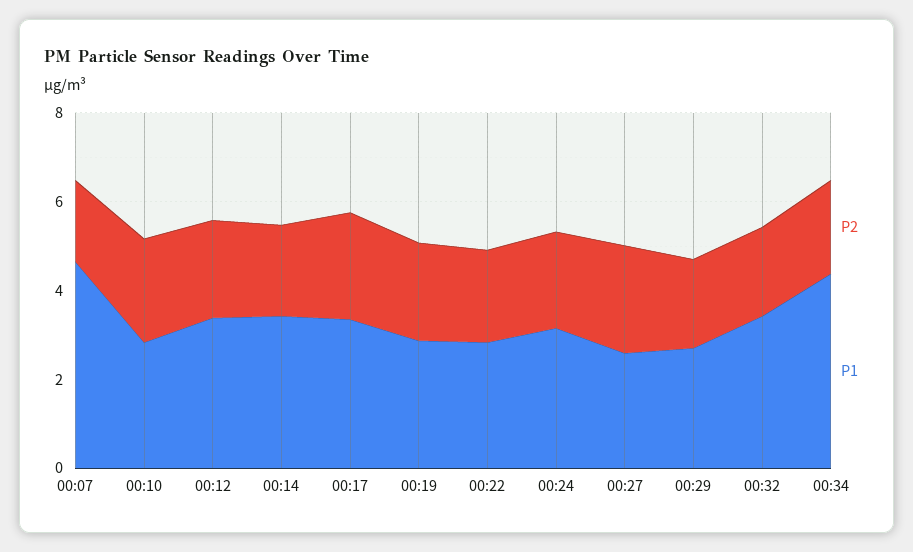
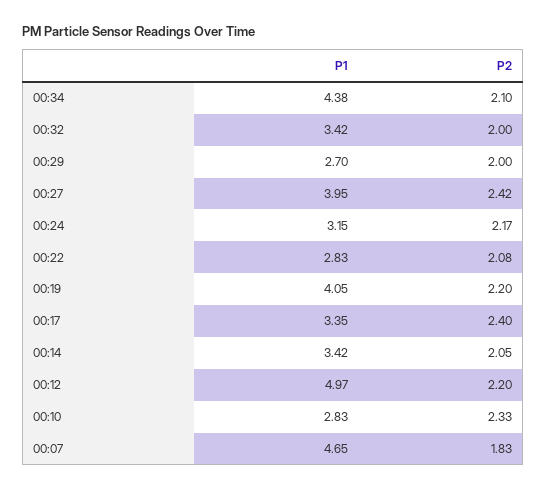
P1, 00:12: 3.5 -> 4.97
P1, 00:19: 3 -> 4.05
P1, 00:27: 2.5 -> 3.95

